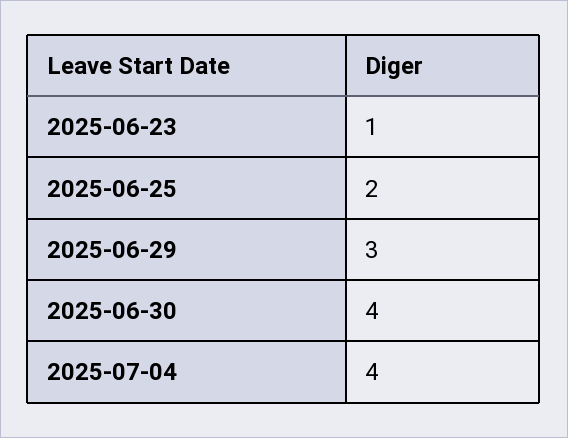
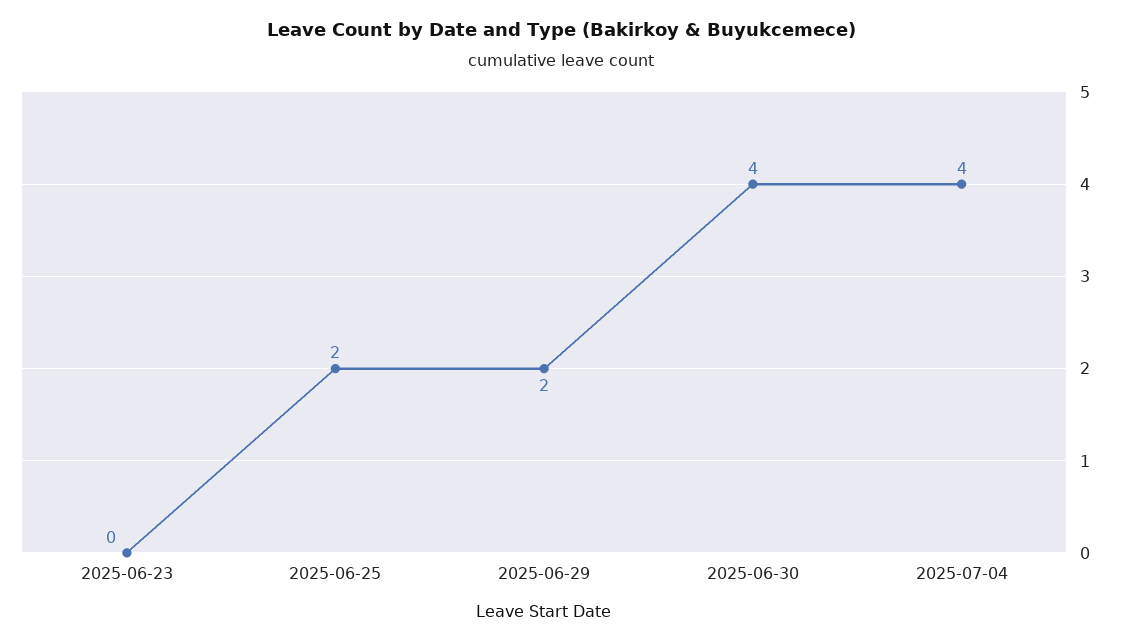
2025-06-23: 1 -> 0
2025-06-29: 3 -> 2

